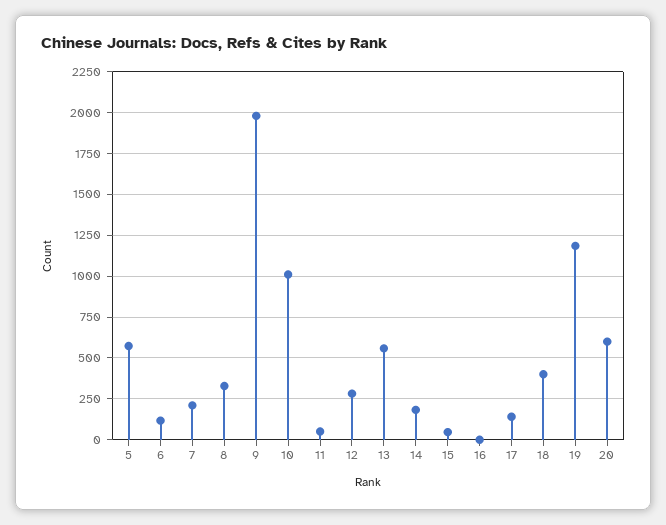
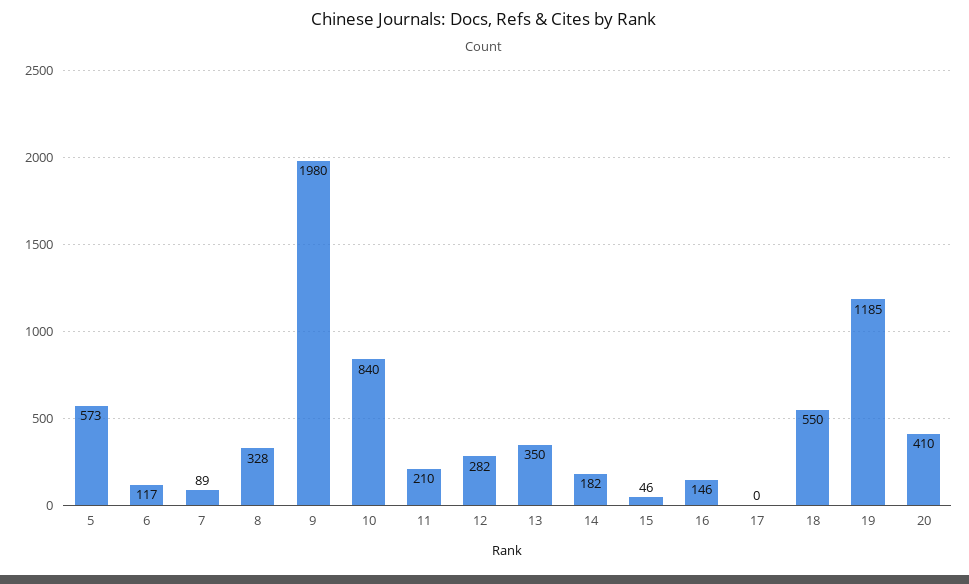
7: 200 -> 89
10: 1000 -> 840
11: 50 -> 210
13: 550 -> 350
16: 0 -> 146
17: 150 -> 0
18: 400 -> 550
20: 600 -> 410

